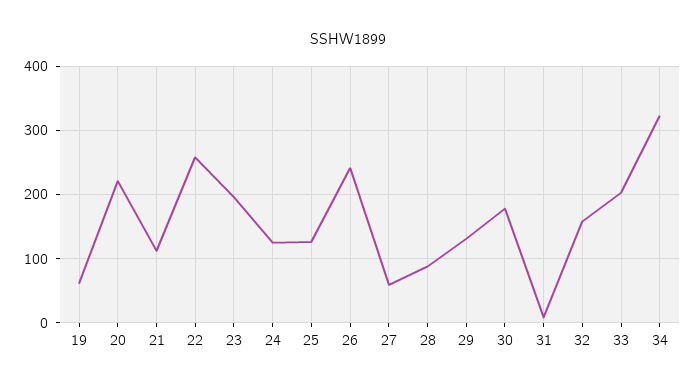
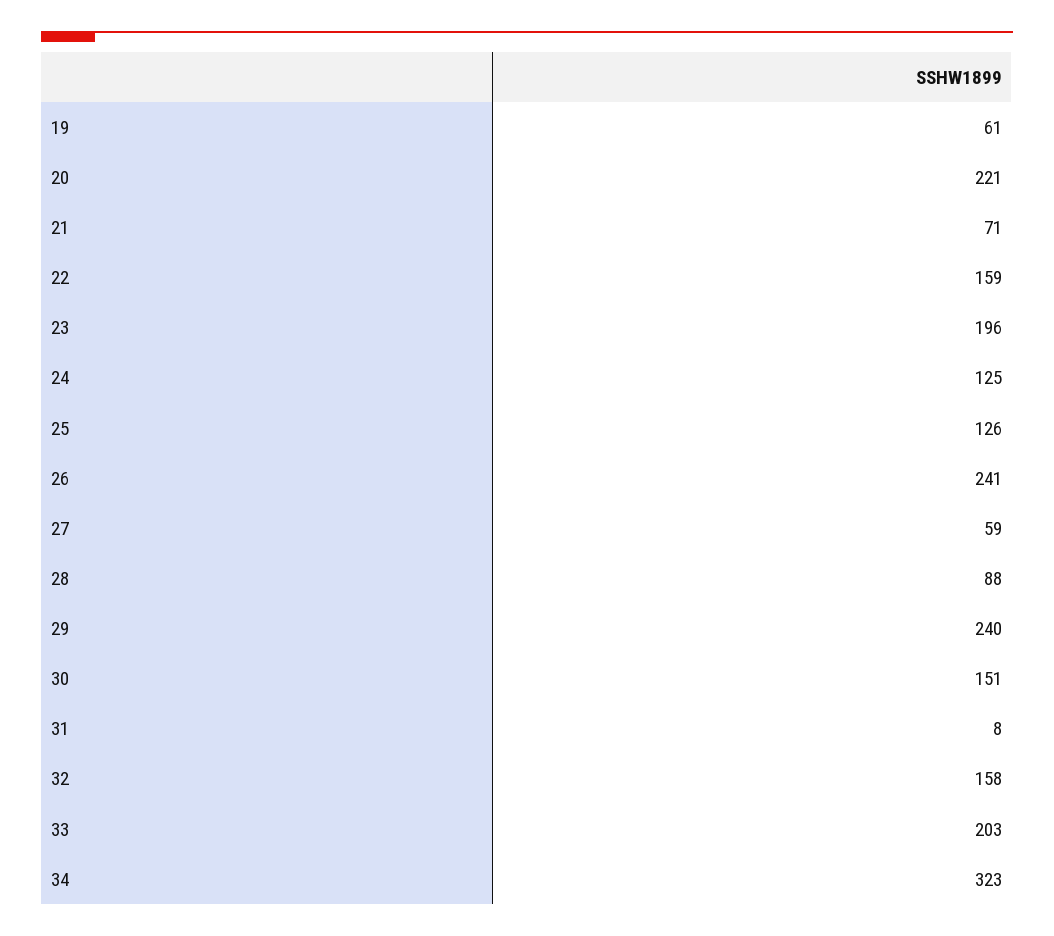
21: 110 -> 71
22: 260 -> 159
29: 130 -> 240
30: 180 -> 151

